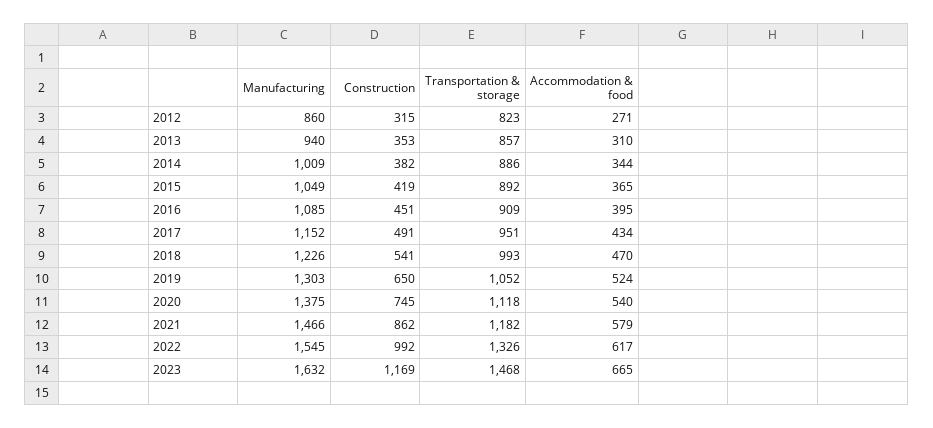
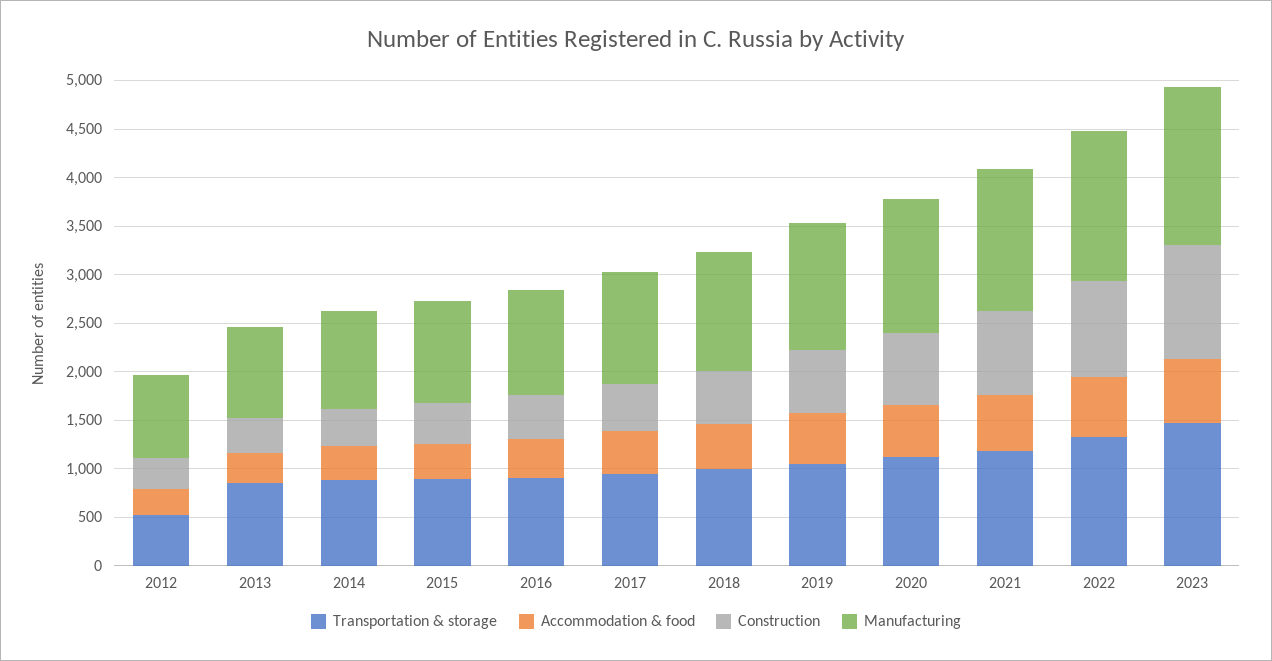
Transportation & storage, 2012: 823 -> 500

